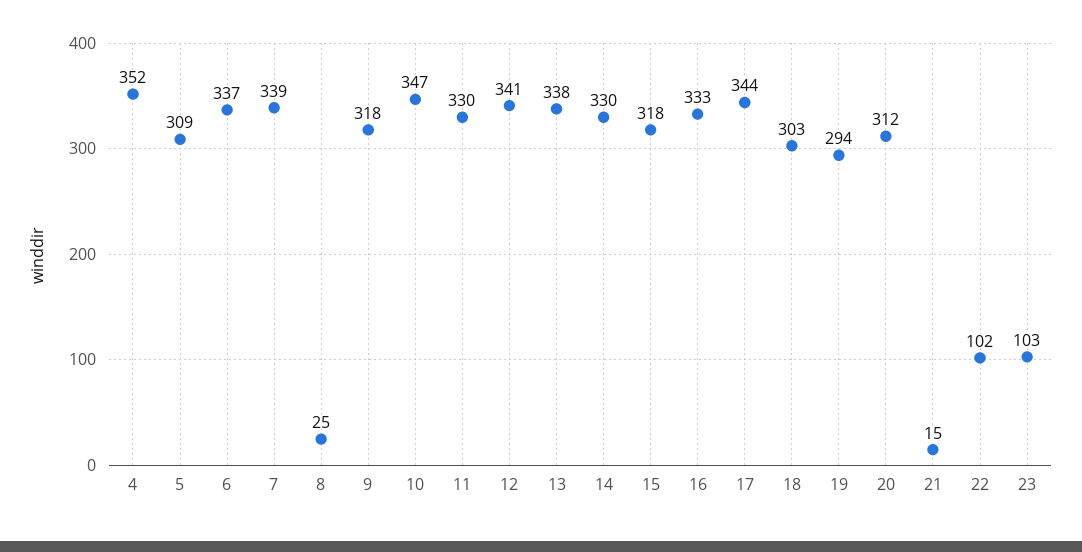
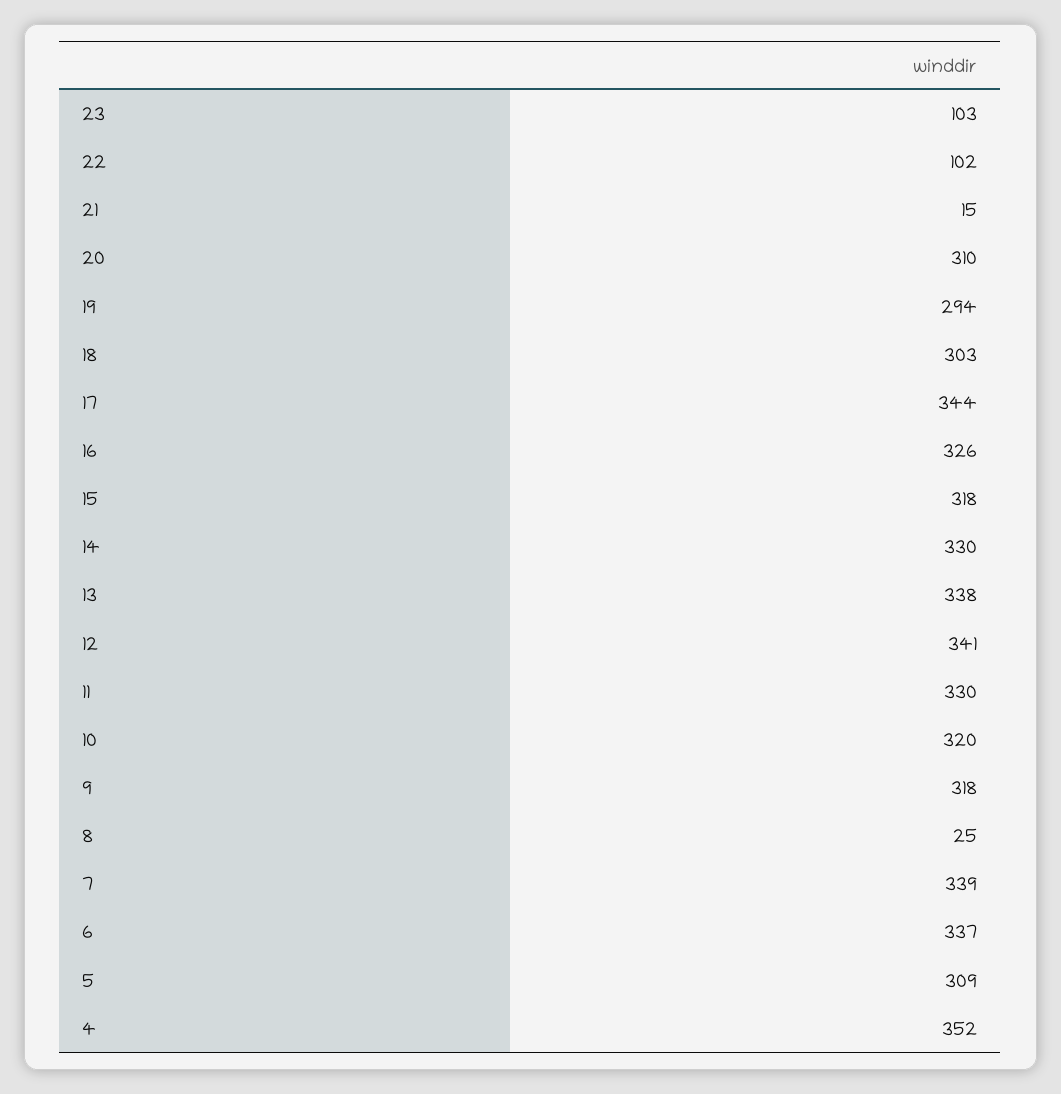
10: 347 -> 320
16: 333 -> 326
20: 312 -> 310

